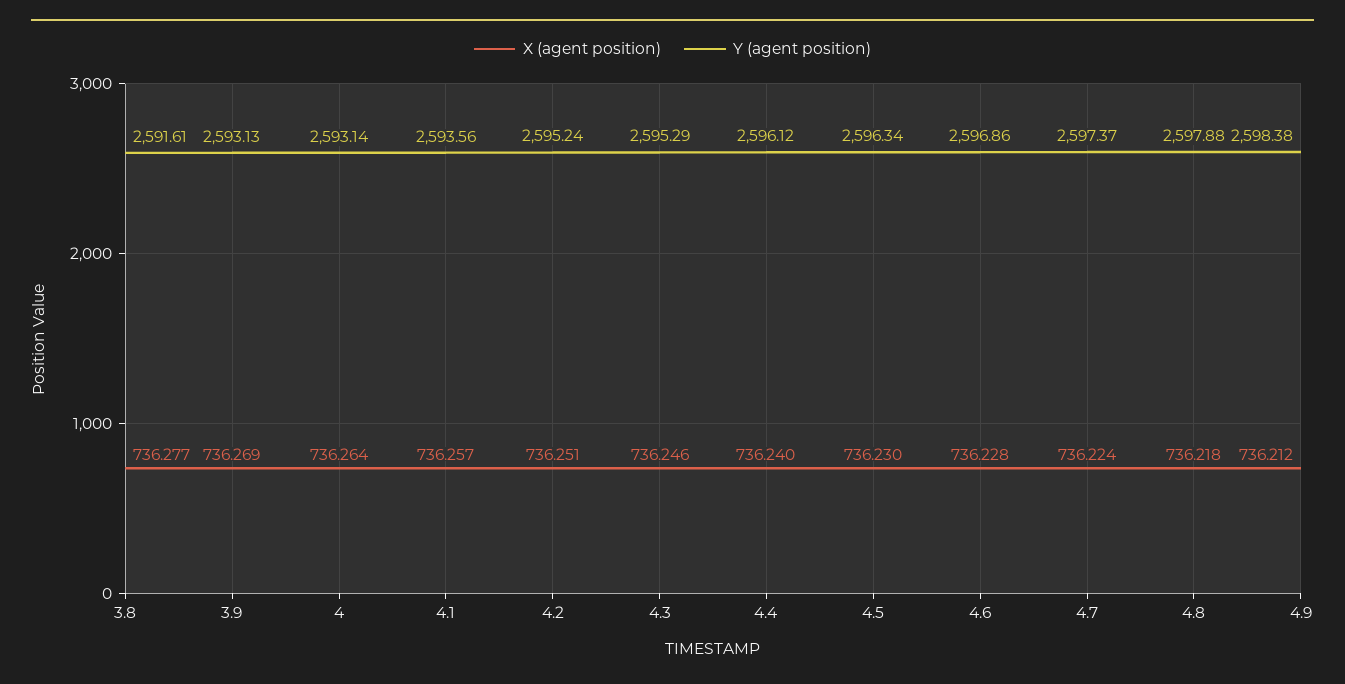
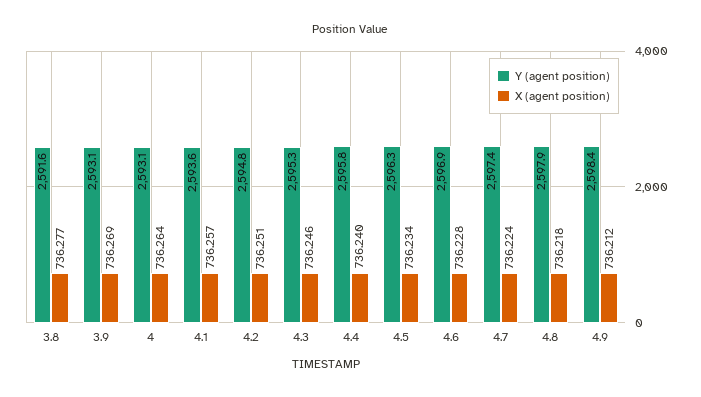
Y (agent position), 4.2: 2595.24 -> 2594.8
Y (agent position), 4.4: 2596.12 -> 2595.8
X (agent position), 4.5: 736.23 -> 736.234

